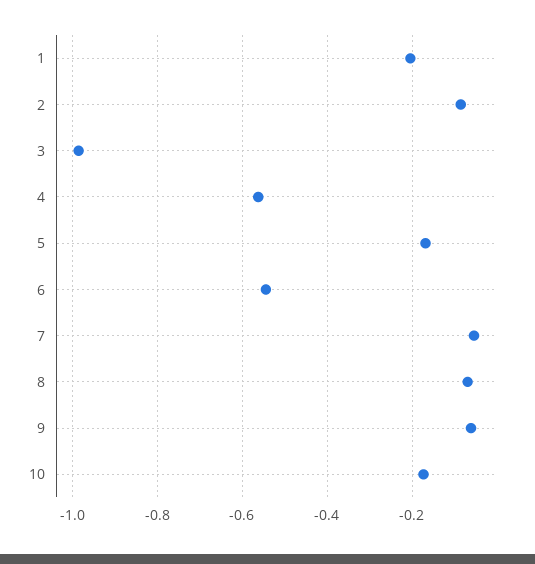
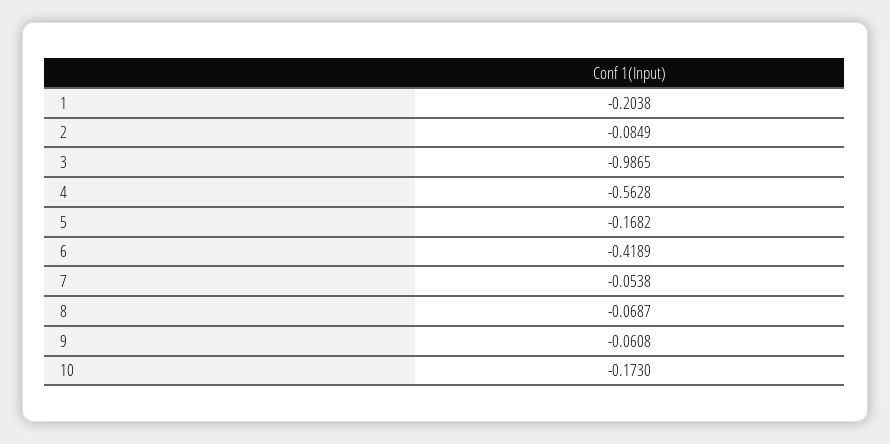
6: -0.54 -> -0.4189

